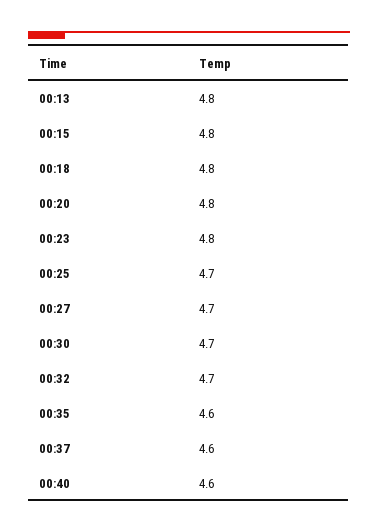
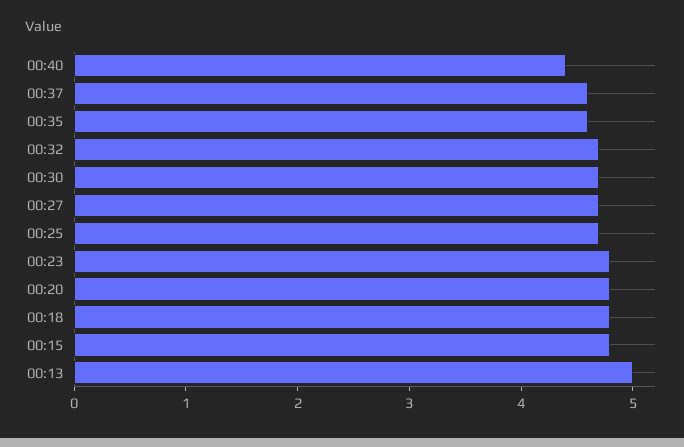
00:13: 4.8 -> 5
00:40: 4.6 -> 4.4

